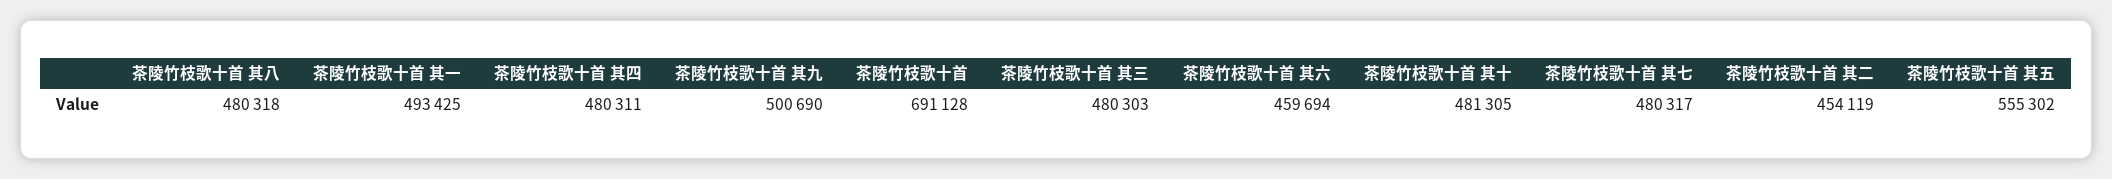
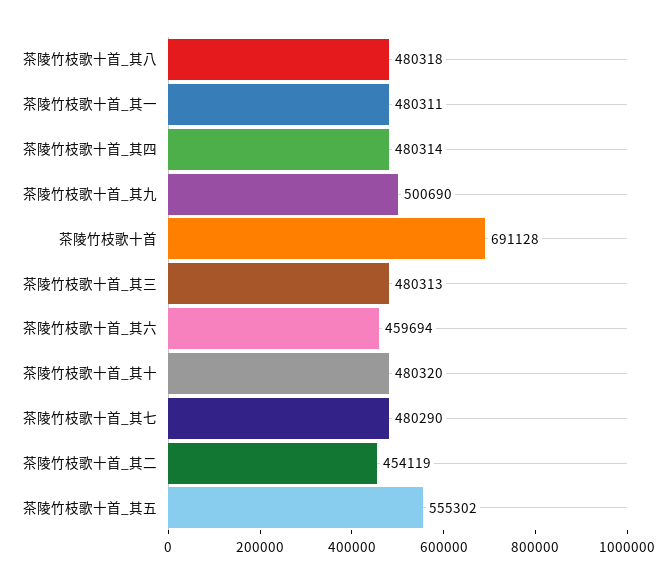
茶陵竹枝歌十首 其一: 493425 -> 480311
茶陵竹枝歌十首 其四: 480311 -> 480314
茶陵竹枝歌十首 其三: 480303 -> 480313
茶陵竹枝歌十首 其十: 481305 -> 480320
茶陵竹枝歌十首 其七: 480317 -> 480290

